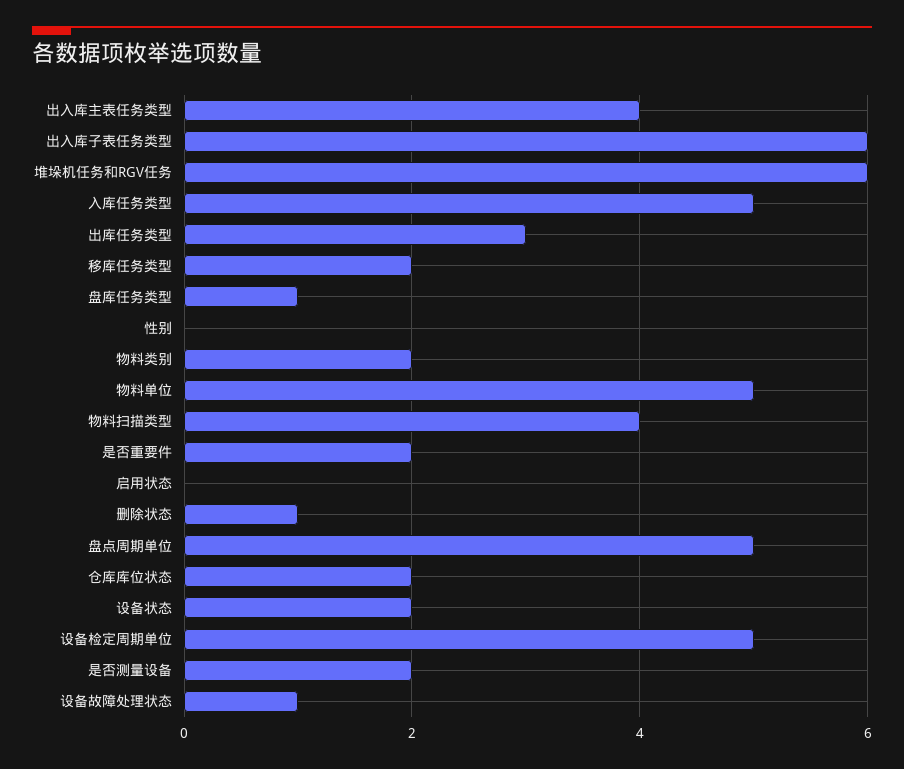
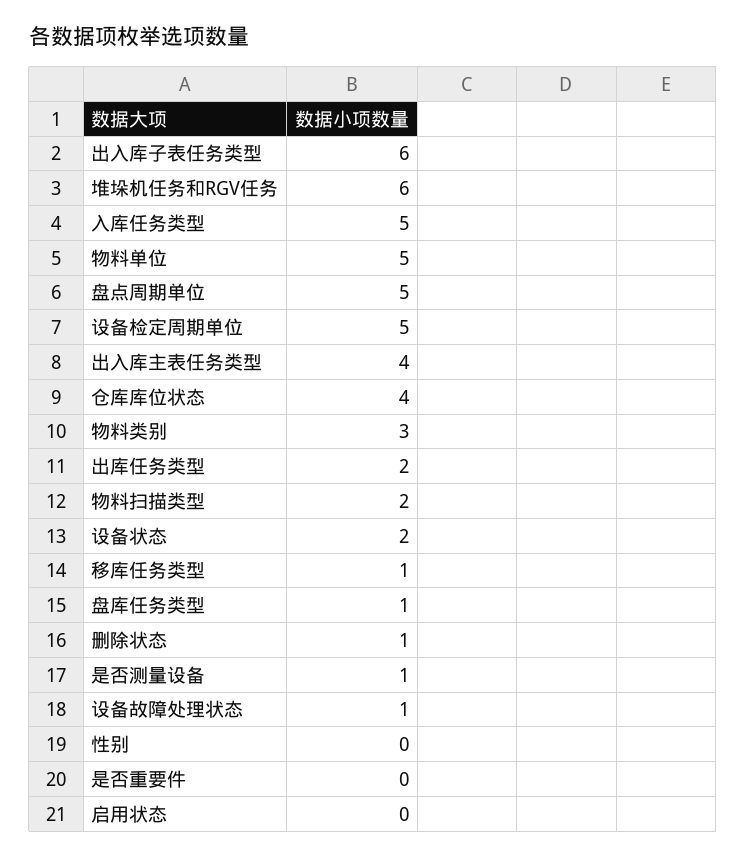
出库任务类型: 3 -> 2
移库任务类型: 2 -> 1
物料类别: 2 -> 3
物料扫描类型: 4 -> 2
是否重要件: 2 -> 0
仓库库位状态: 2 -> 4
是否测量设备: 2 -> 1

